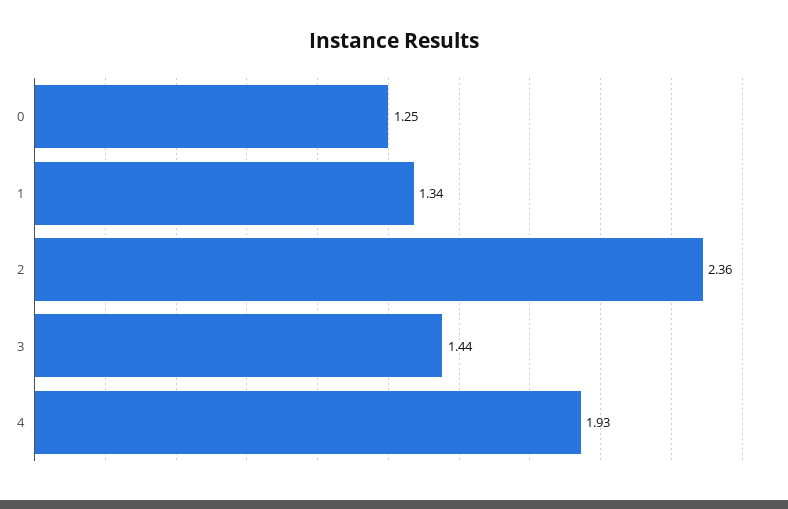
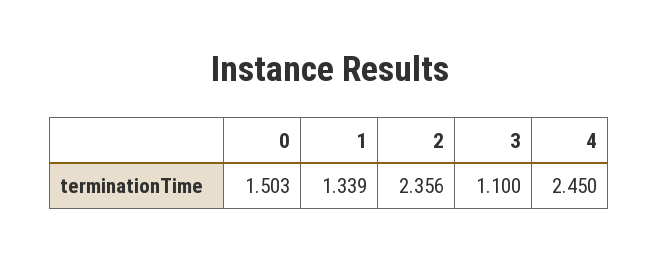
0: 1.25 -> 1.503
3: 1.44 -> 1.1
4: 1.93 -> 2.45

